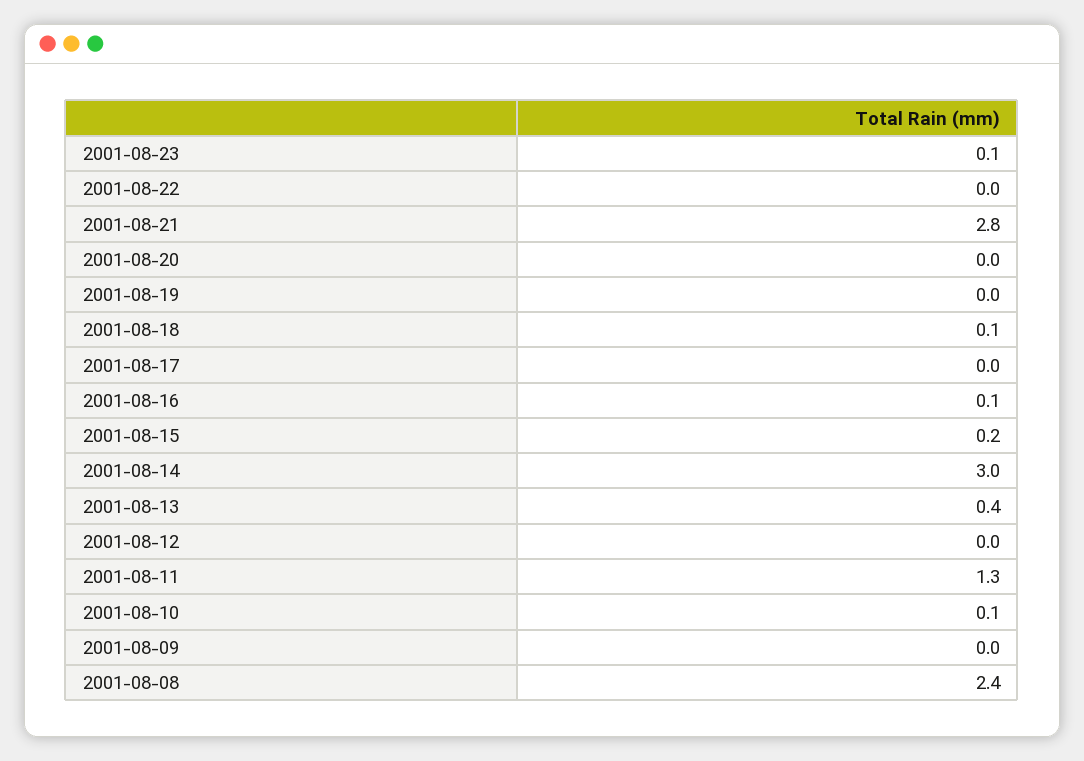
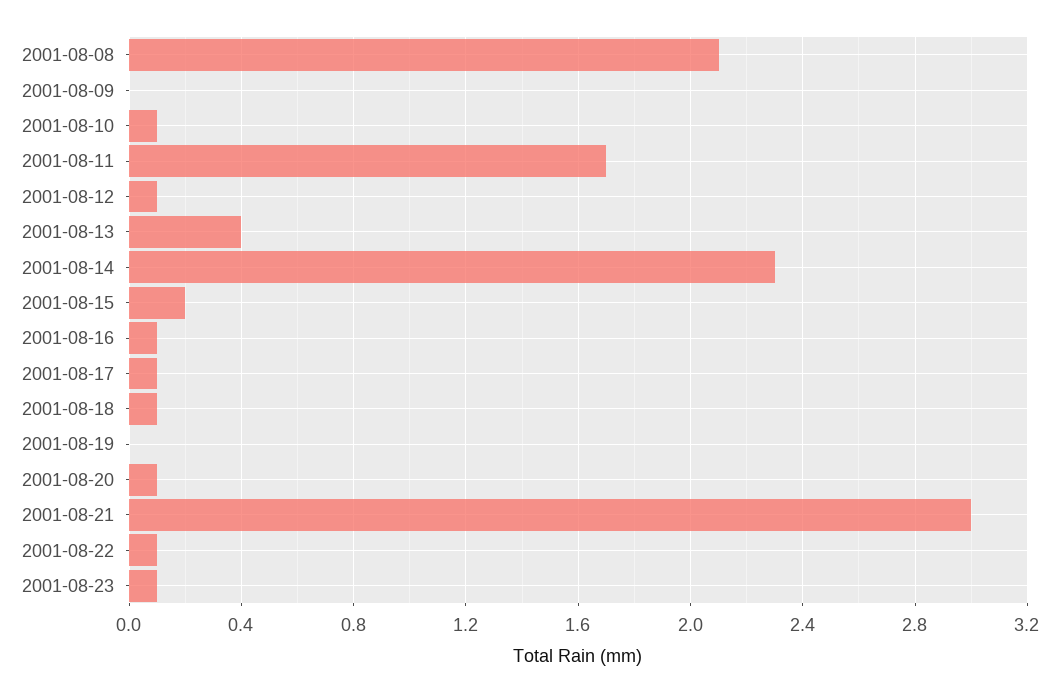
2001-08-22: 0 -> 0.1
2001-08-21: 2.8 -> 3
2001-08-20: 0 -> 0.1
2001-08-17: 0 -> 0.1
2001-08-14: 3 -> 2.3
2001-08-12: 0 -> 0.1
2001-08-11: 1.3 -> 1.7
2001-08-08: 2.4 -> 2.1

